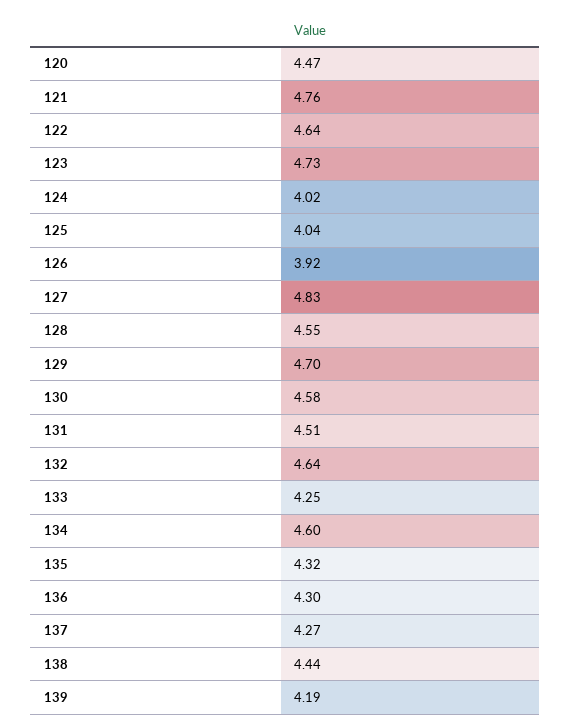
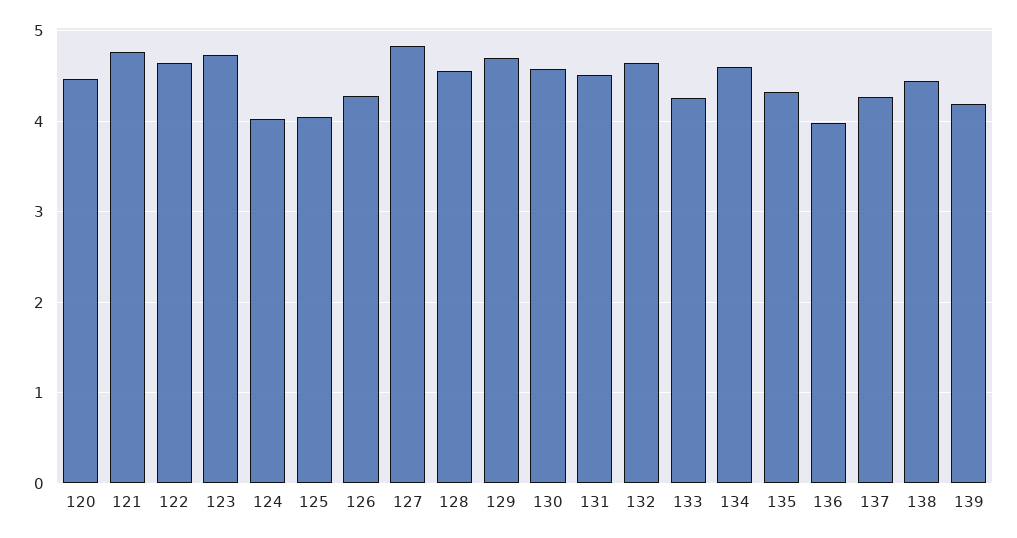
126: 3.92 -> 4.3
136: 4.3 -> 4

